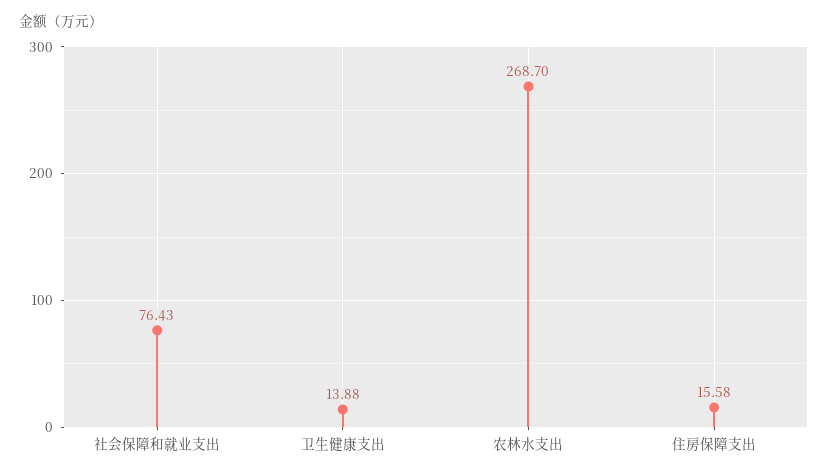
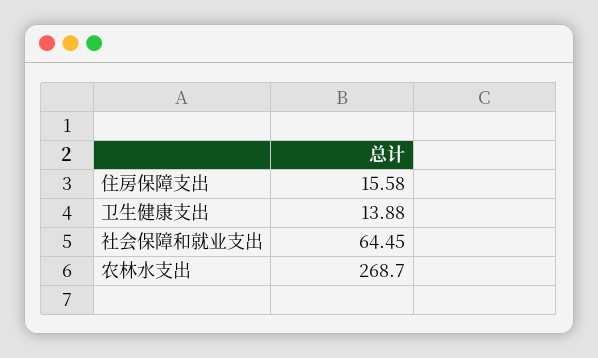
社会保障和就业支出: 76.43 -> 64.45

